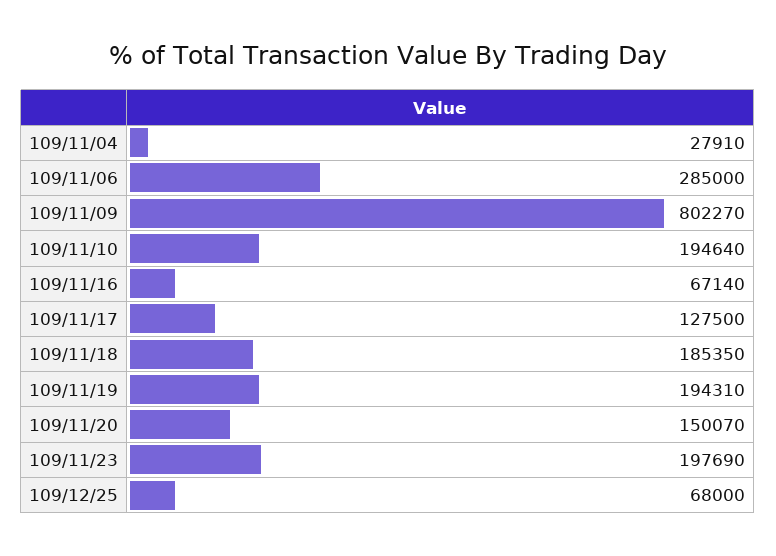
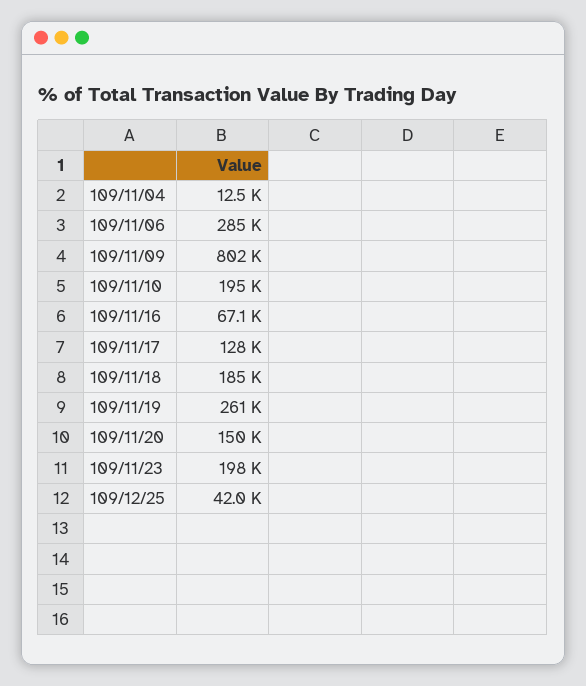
109/11/04: 27910 -> 12500
109/11/19: 194310 -> 261000
109/12/25: 68000 -> 42000

